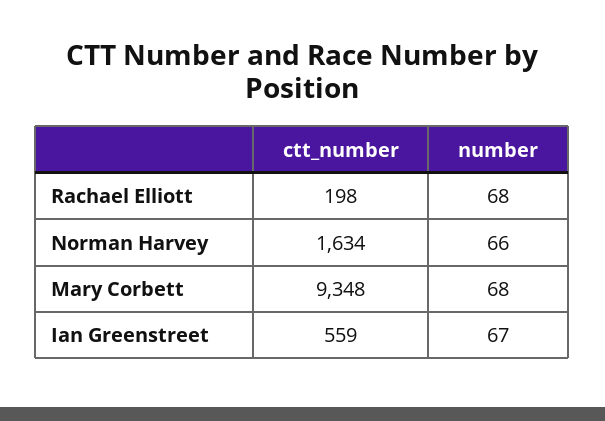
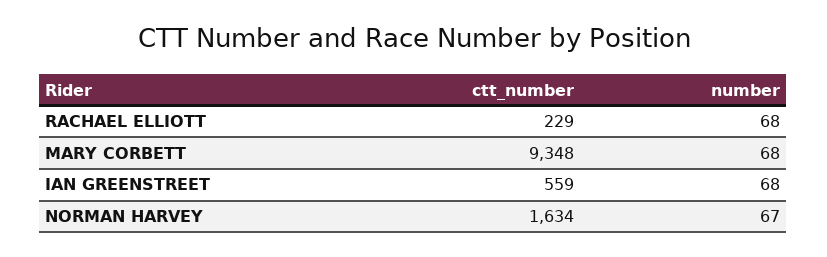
ctt_number, Rachael Elliott: 198 -> 229
number, Norman Harvey: 66 -> 67
number, Ian Greenstreet: 67 -> 68

